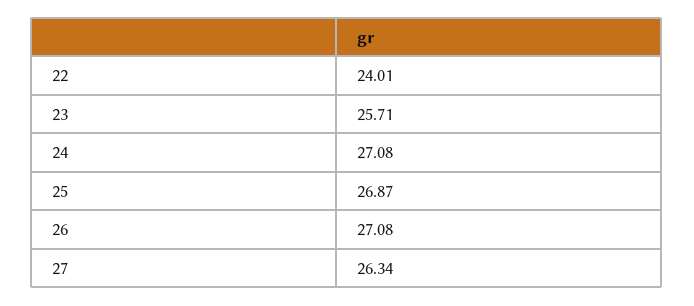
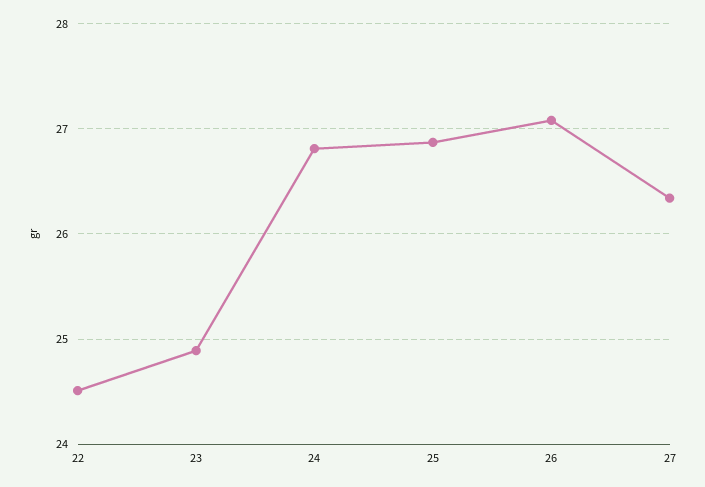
22: 24.01 -> 24.5
23: 25.71 -> 24.9
24: 27.08 -> 26.8

